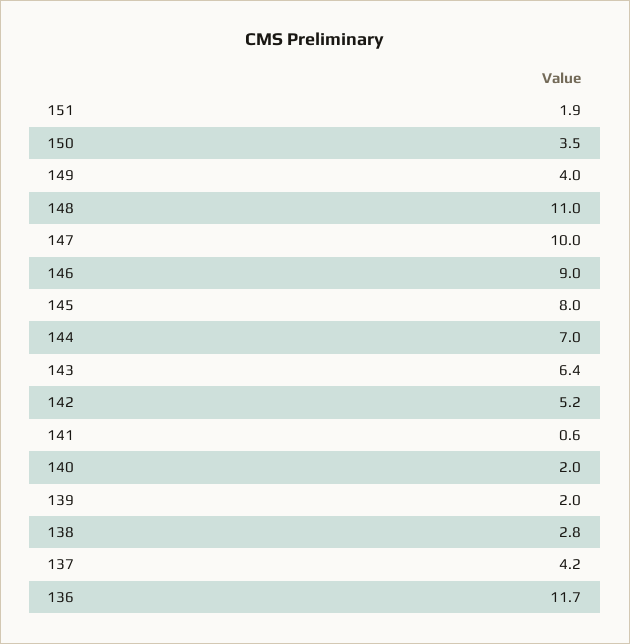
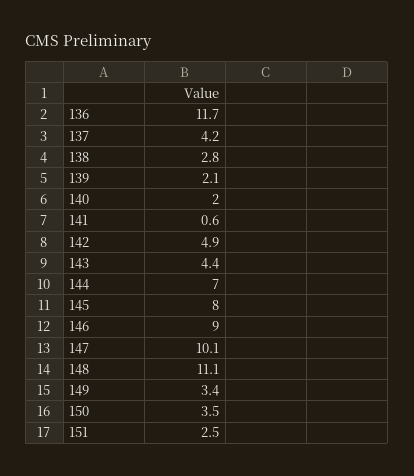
151: 1.9 -> 2.5
149: 4 -> 3.4
148: 11 -> 11.1
147: 10 -> 10.1
143: 6.4 -> 4.4
142: 5.2 -> 4.9
139: 2 -> 2.1

